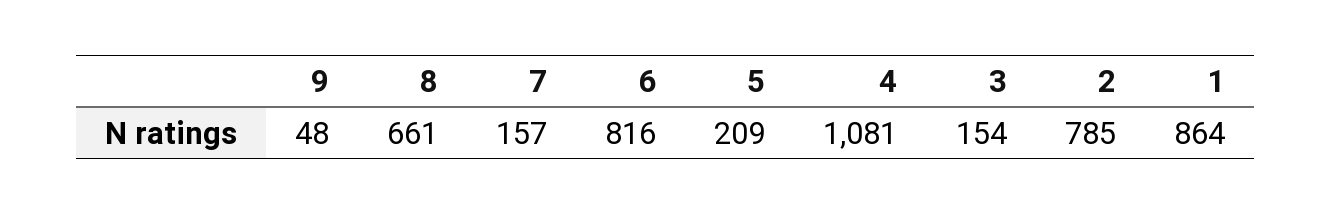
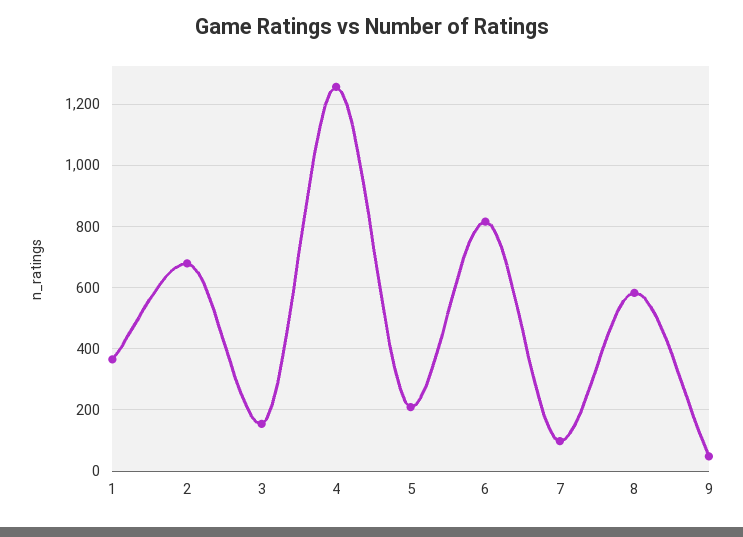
8: 661 -> 580
7: 157 -> 100
4: 1081 -> 1260
2: 785 -> 680
1: 864 -> 360

